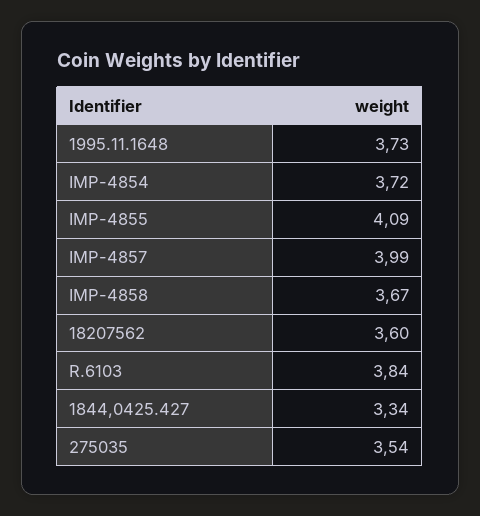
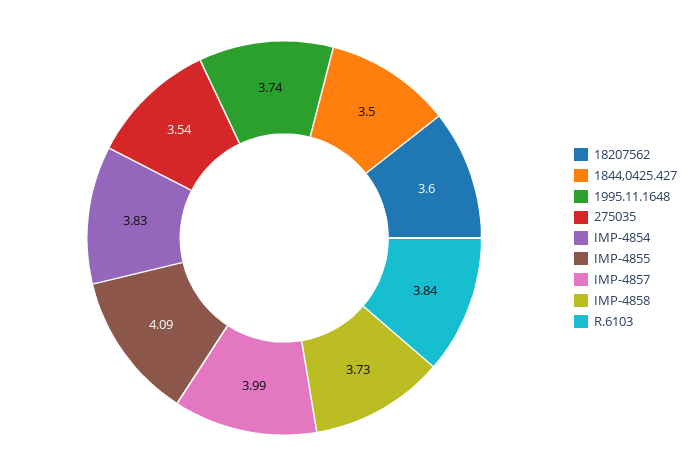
1995.11.1648: 3.73 -> 3.74
IMP-4854: 3.72 -> 3.83
IMP-4858: 3.67 -> 3.73
1844,0425.427: 3.34 -> 3.5

